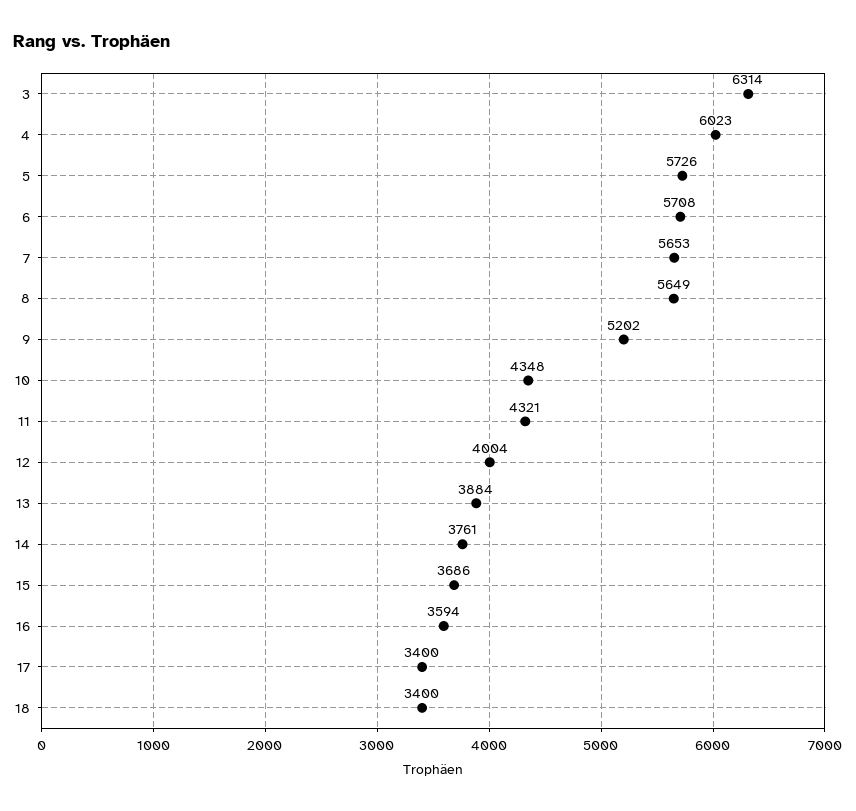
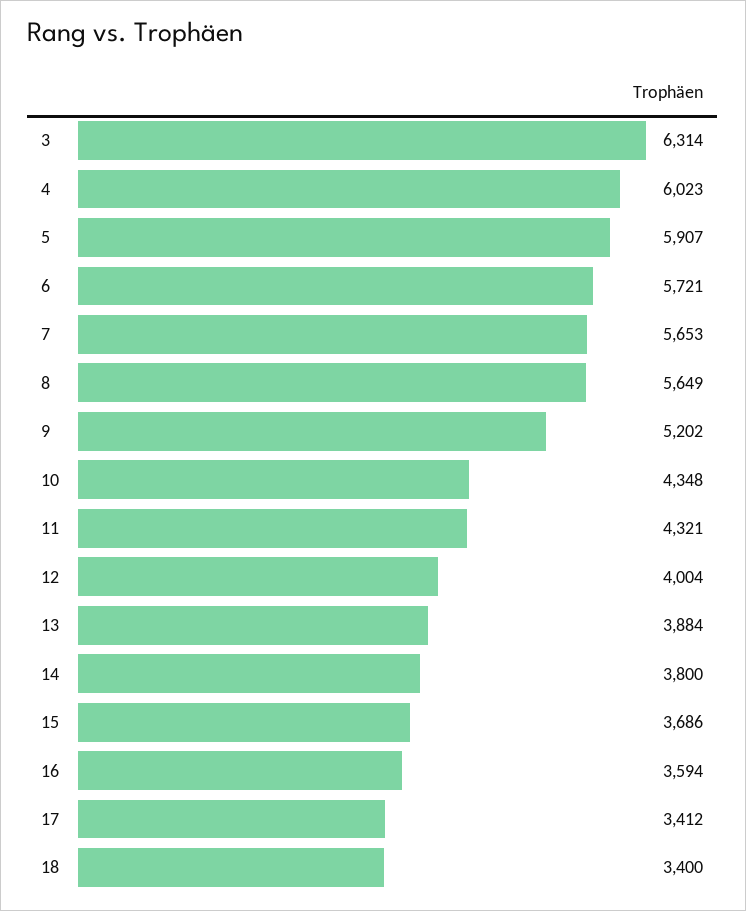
5: 5726 -> 5907
6: 5708 -> 5721
14: 3761 -> 3800
17: 3400 -> 3412

